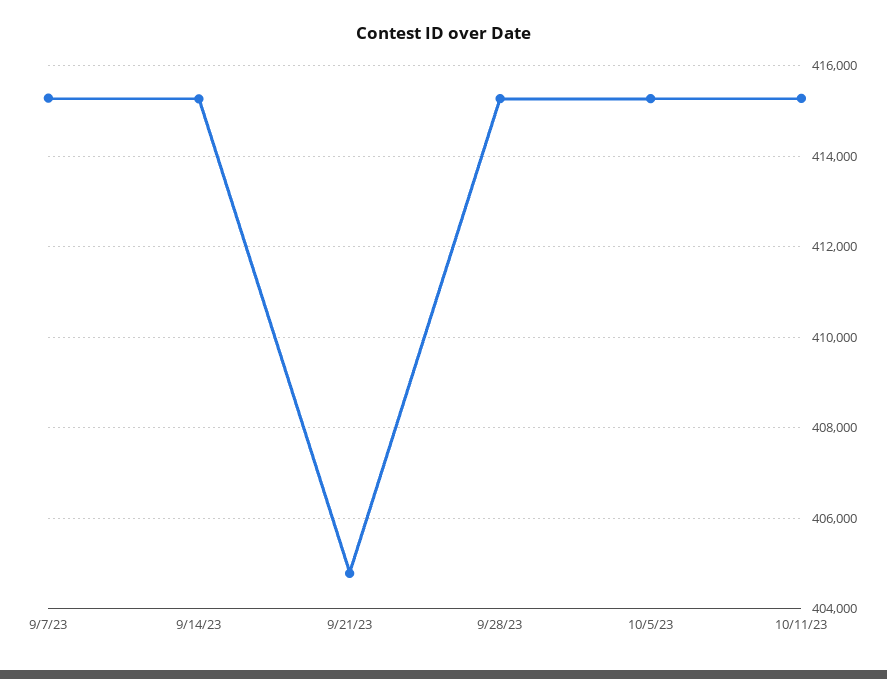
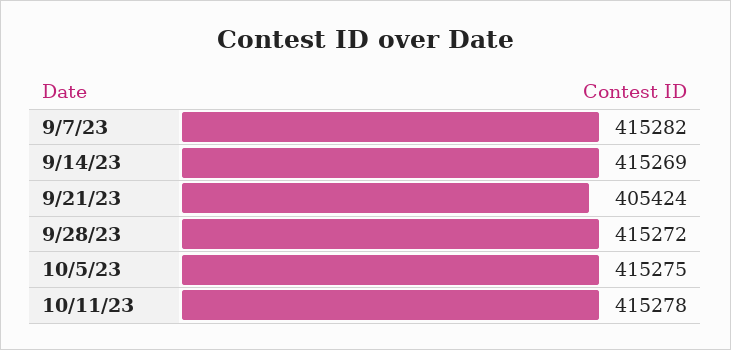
9/21/23: 404800 -> 405424

